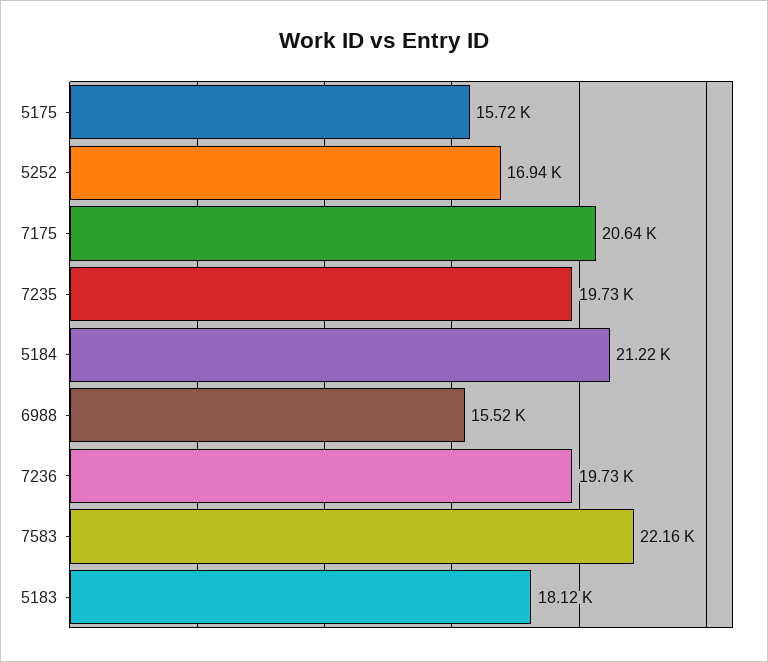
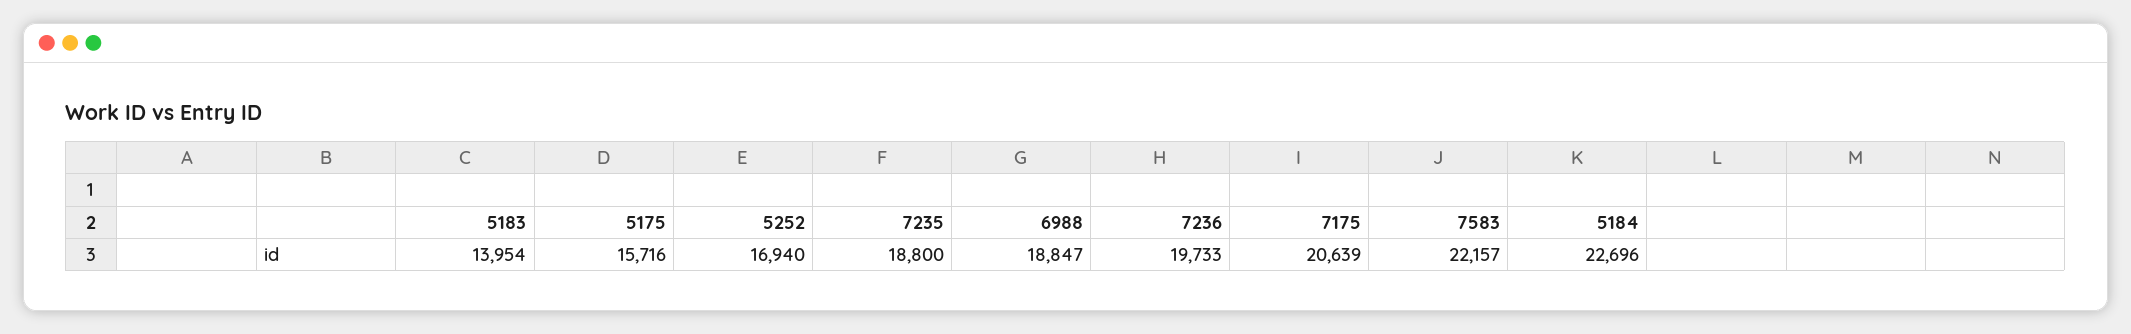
7235: 19730 -> 18800
5184: 21220 -> 22696
6988: 15520 -> 18847
5183: 18120 -> 13954

